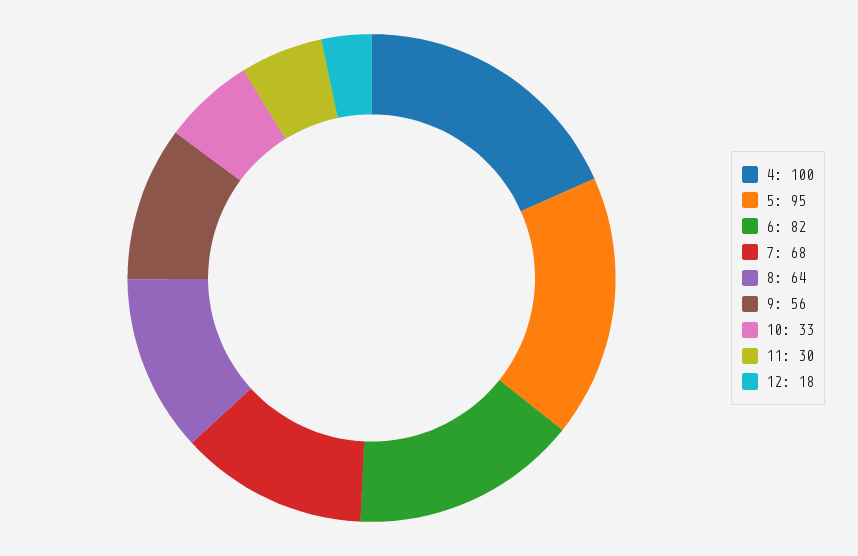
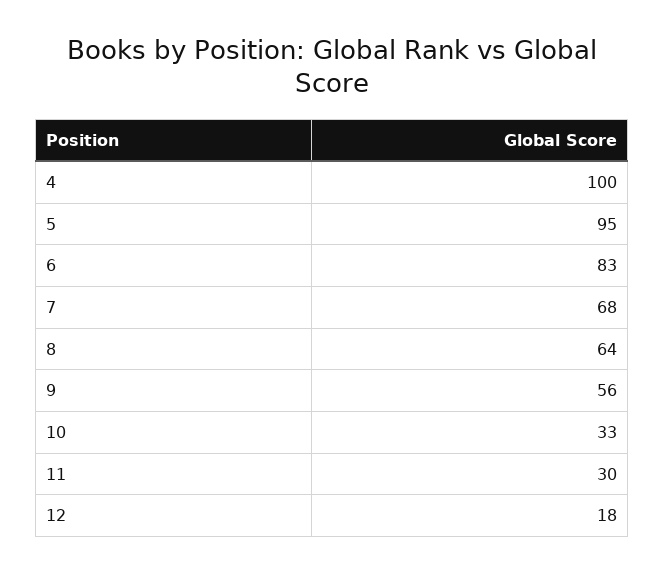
6: 82 -> 83

